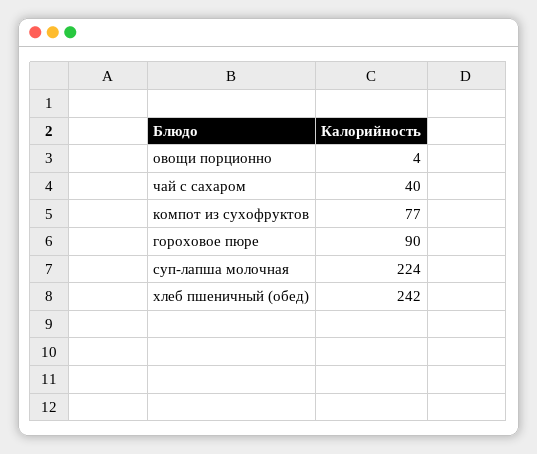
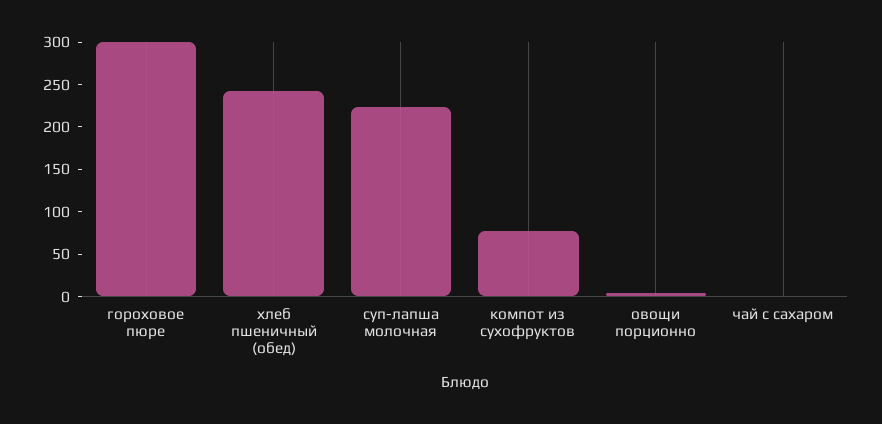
чай с сахаром: 40 -> 0
гороховое пюре: 90 -> 300

